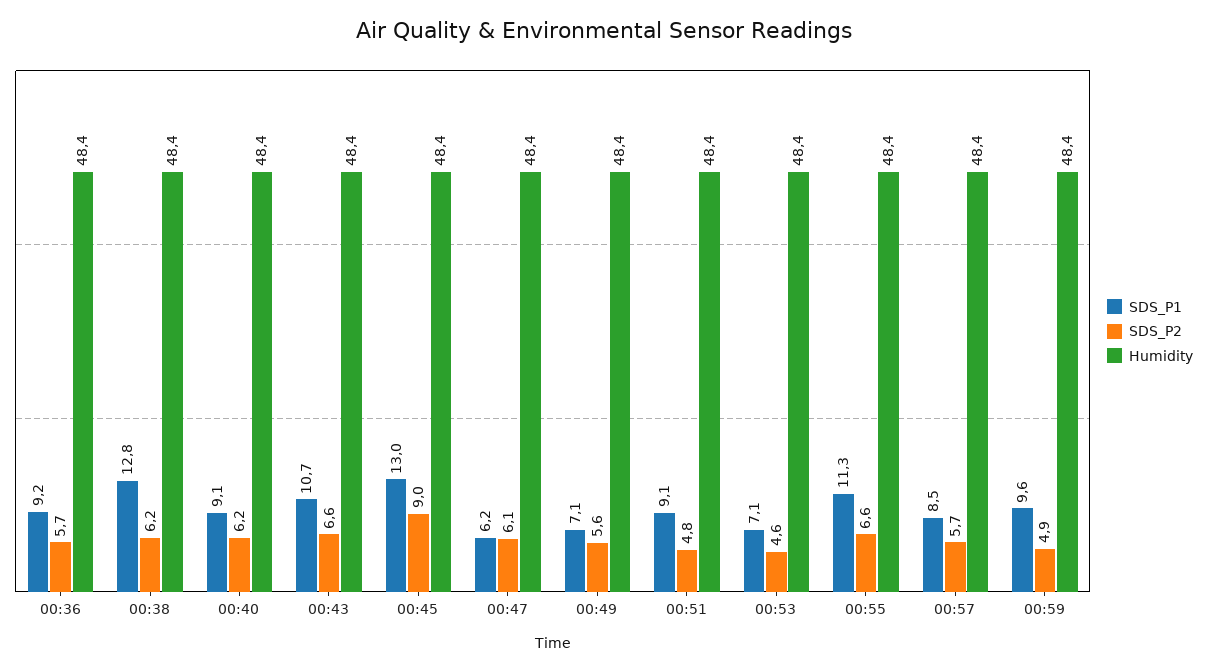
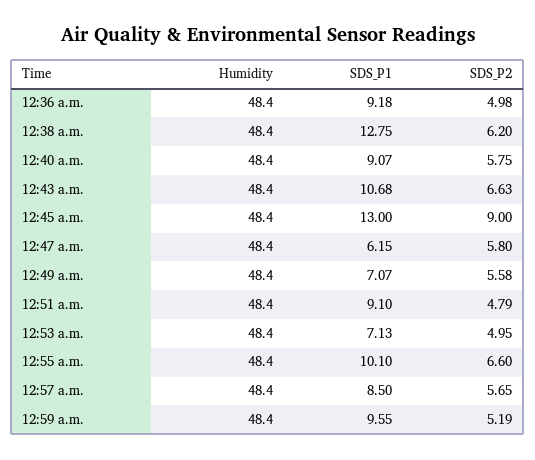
SDS_P2, 00:36: 5.7 -> 4.98
SDS_P2, 00:40: 6.2 -> 5.75
SDS_P2, 00:47: 6.1 -> 5.8
SDS_P2, 00:53: 4.6 -> 4.95
SDS_P1, 00:55: 11.3 -> 10.1
SDS_P2, 00:59: 4.9 -> 5.19

